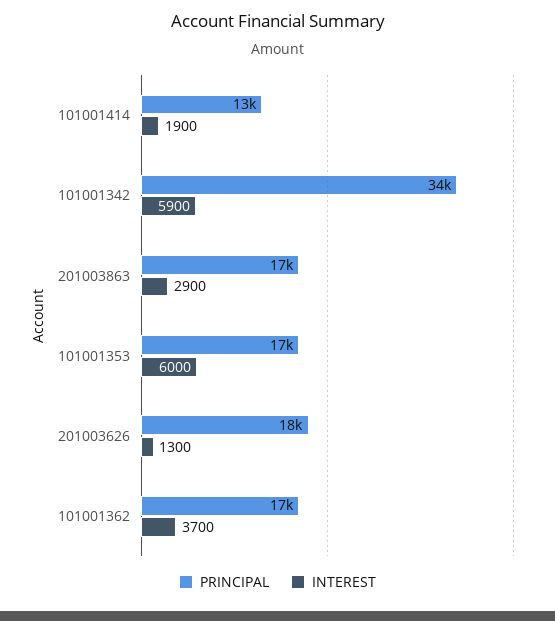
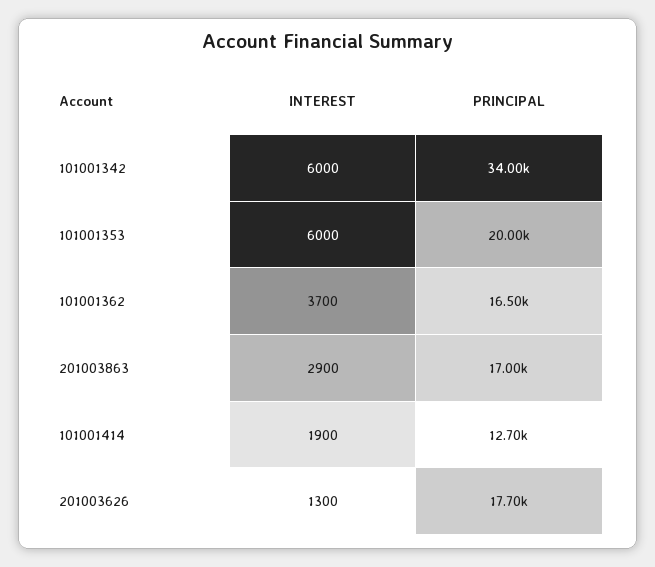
INTEREST, 101001342: 5900 -> 6000
PRINCIPAL, 101001353: 17000 -> 20000

